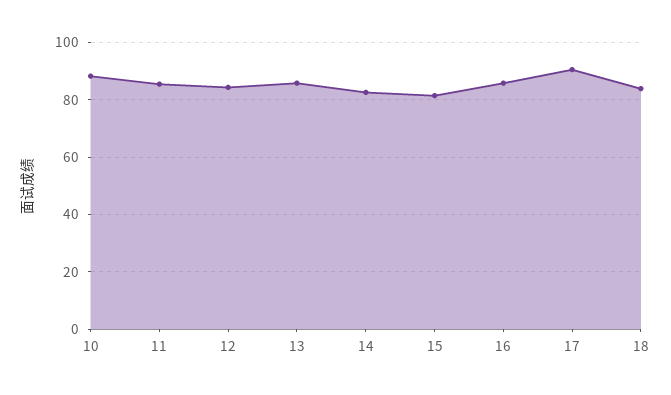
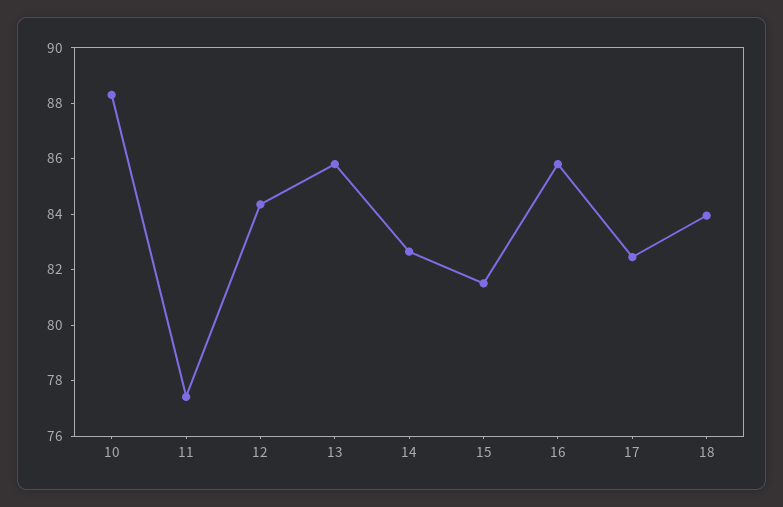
11: 85 -> 77.5
17: 90 -> 82.5

